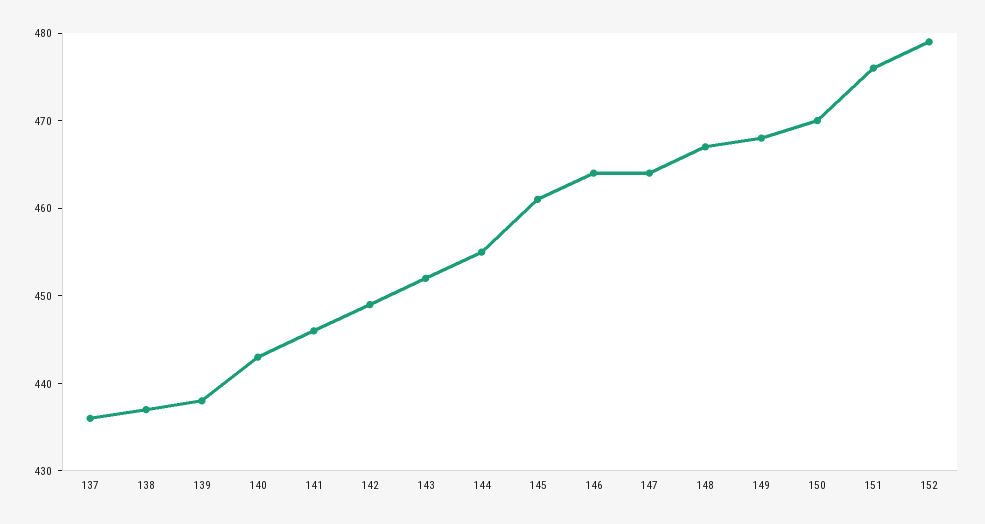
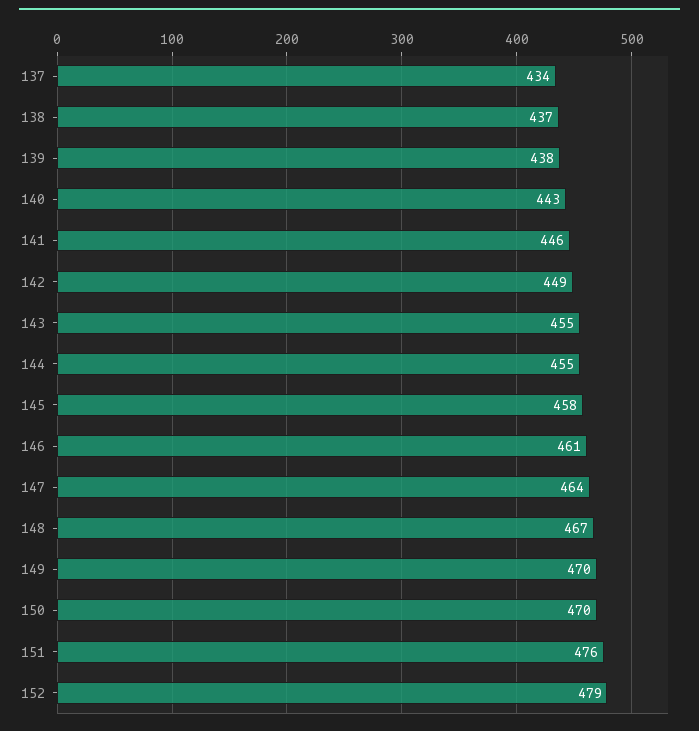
137: 436 -> 434
143: 452 -> 455
145: 461 -> 458
146: 464 -> 461
149: 468 -> 470

